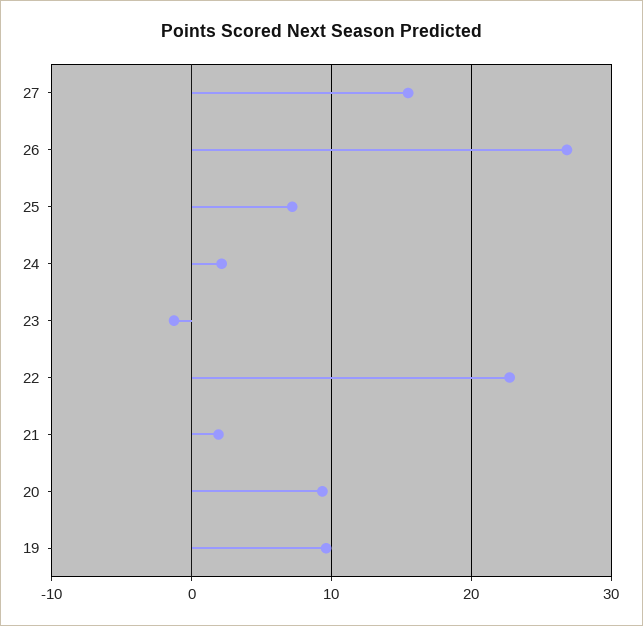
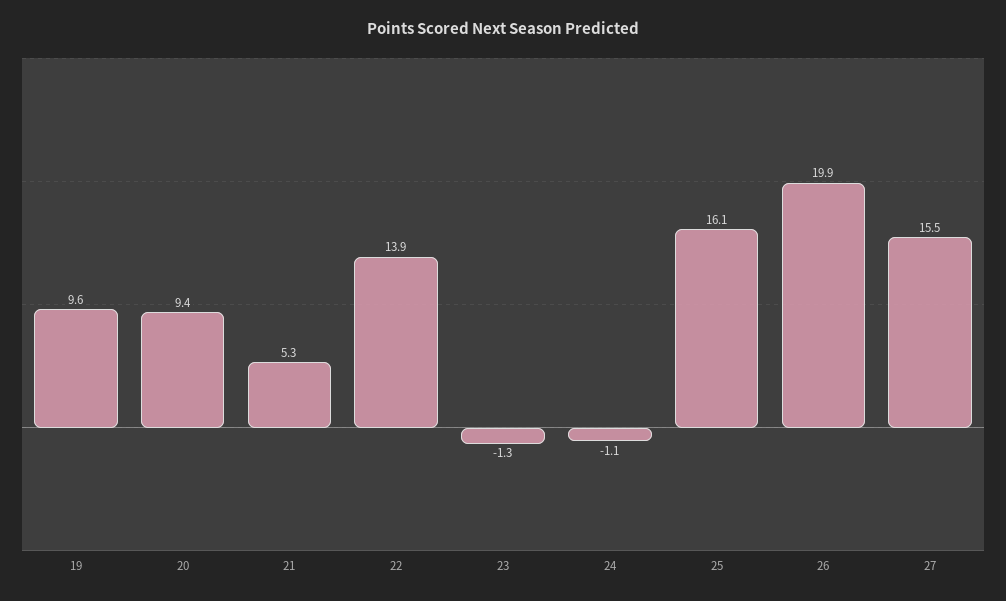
26: 27 -> 19.9
25: 7 -> 16.1
24: 2 -> -1.1
22: 23 -> 13.9
21: 2 -> 5.3

